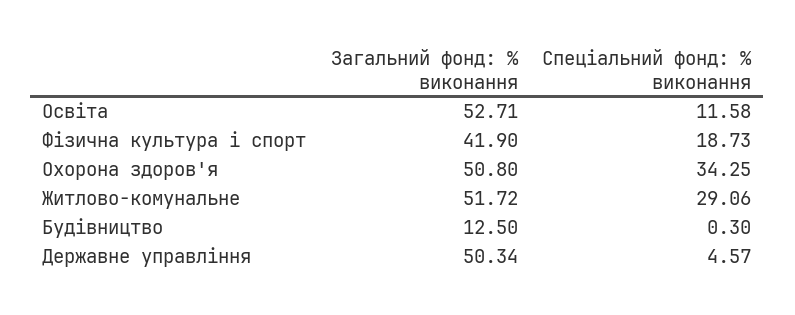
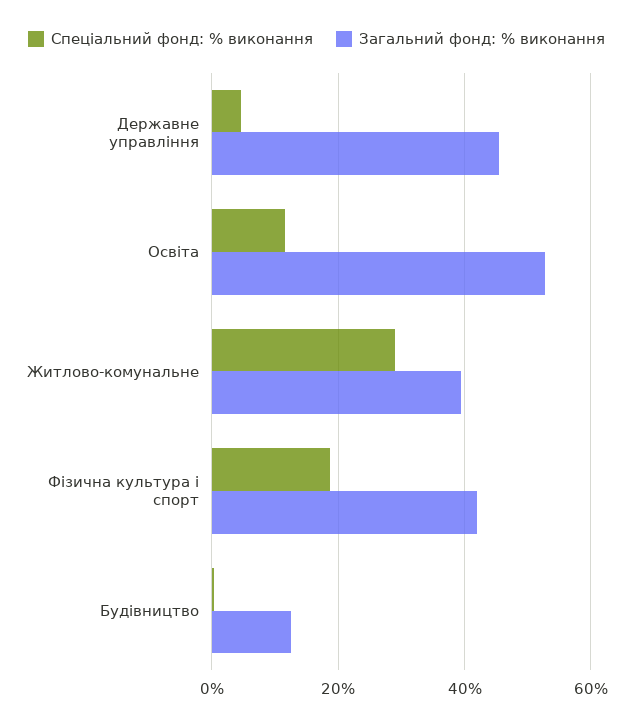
Загальний фонд: % виконання, Охорона здоров'я: 50.8 -> none
Спеціальний фонд: % виконання, Охорона здоров'я: 34.25 -> none
Загальний фонд: % виконання, Житлово-комунальне: 51.72 -> 40
Загальний фонд: % виконання, Державне управління: 50.34 -> 46

